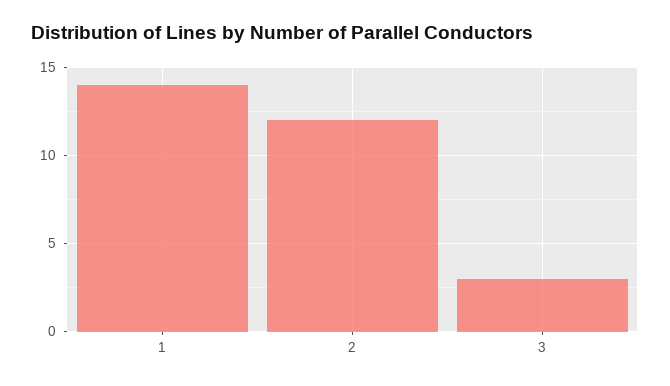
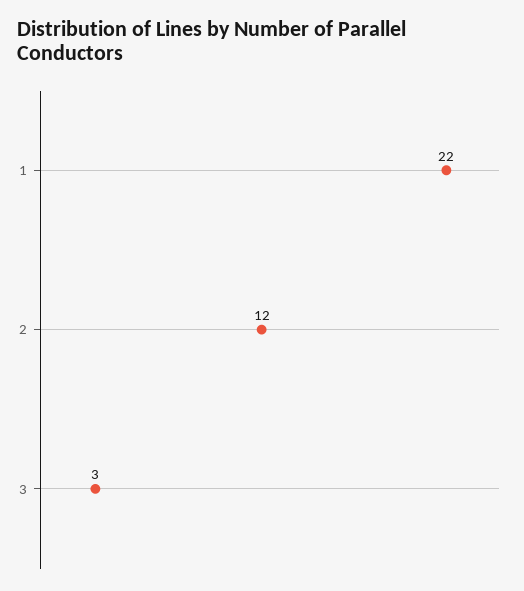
1: 14 -> 22

